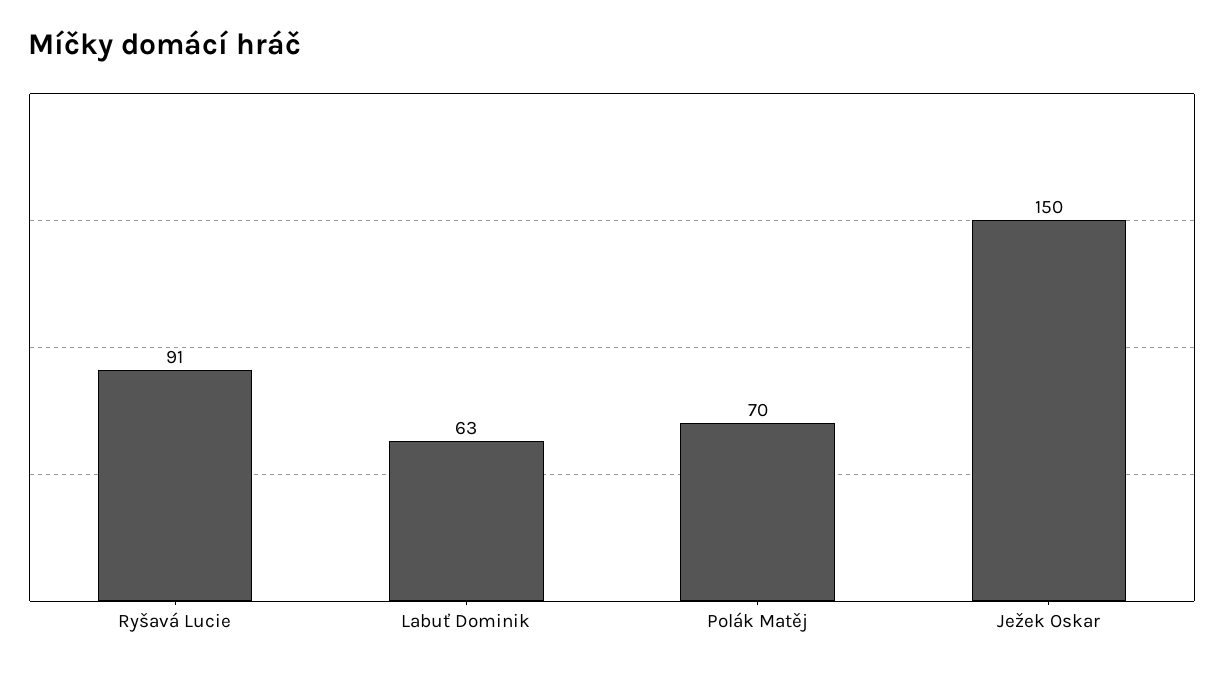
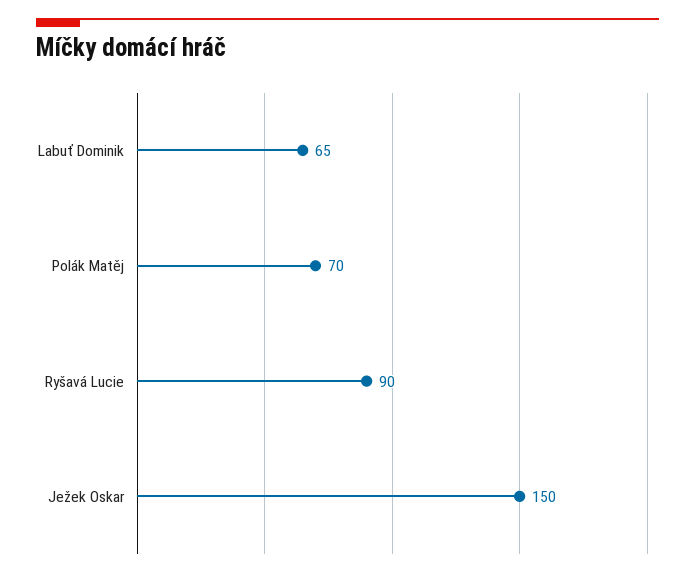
Ryšavá Lucie: 91 -> 90
Labuť Dominik: 63 -> 65

